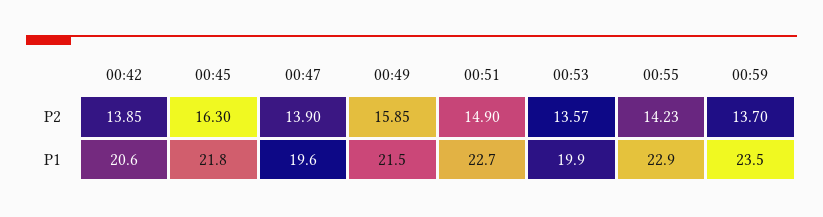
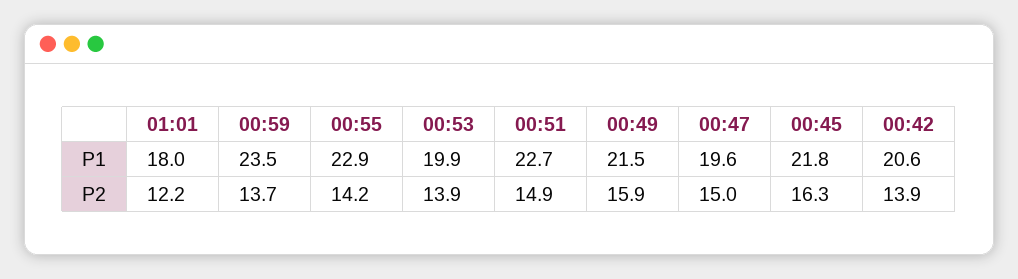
00:47, P2: 13.9 -> 15
00:53, P2: 13.57 -> 13.9
01:01, P1: none -> 18
01:01, P2: none -> 12.2

